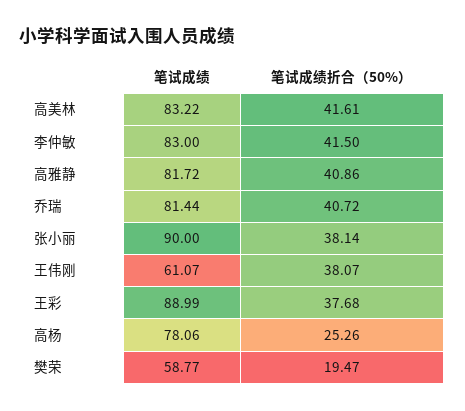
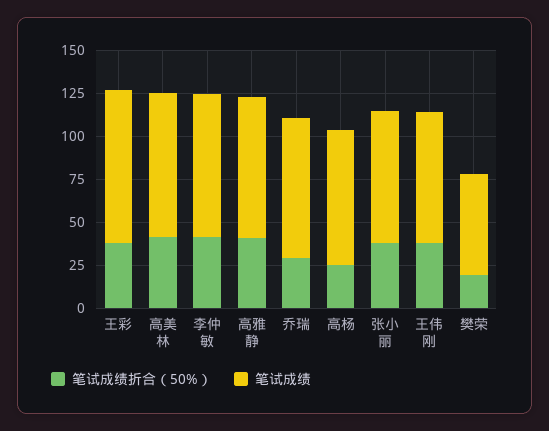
笔试成绩折合（50%）, 乔瑞: 40.72 -> 30
笔试成绩, 张小丽: 90 -> 75
笔试成绩, 王伟刚: 61.07 -> 75

